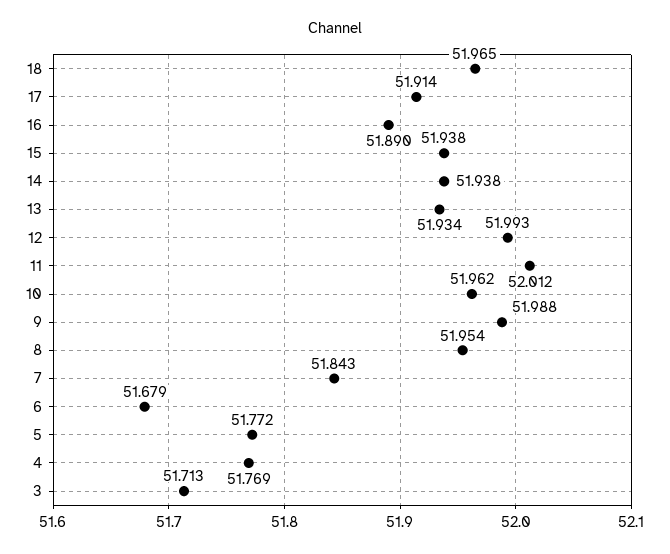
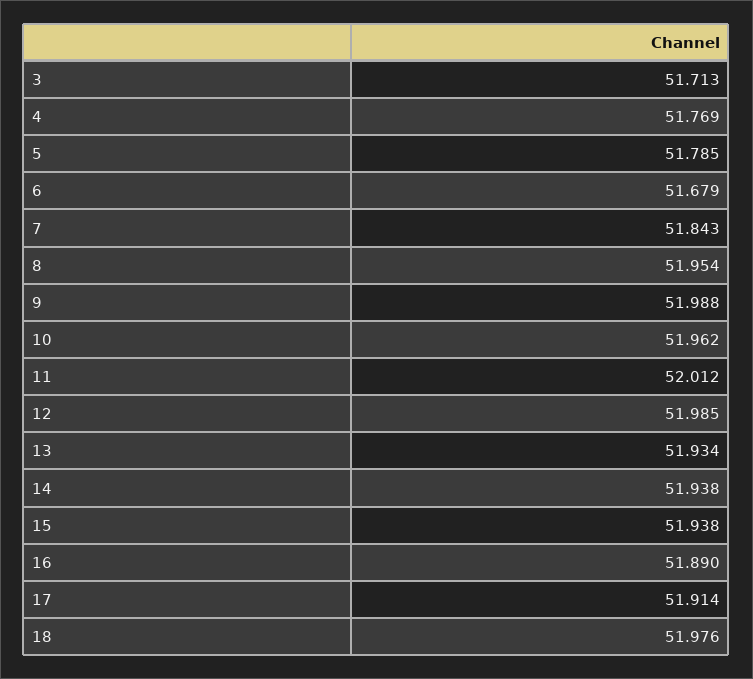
18: 51.965 -> 51.976
12: 51.993 -> 51.985
5: 51.772 -> 51.785

